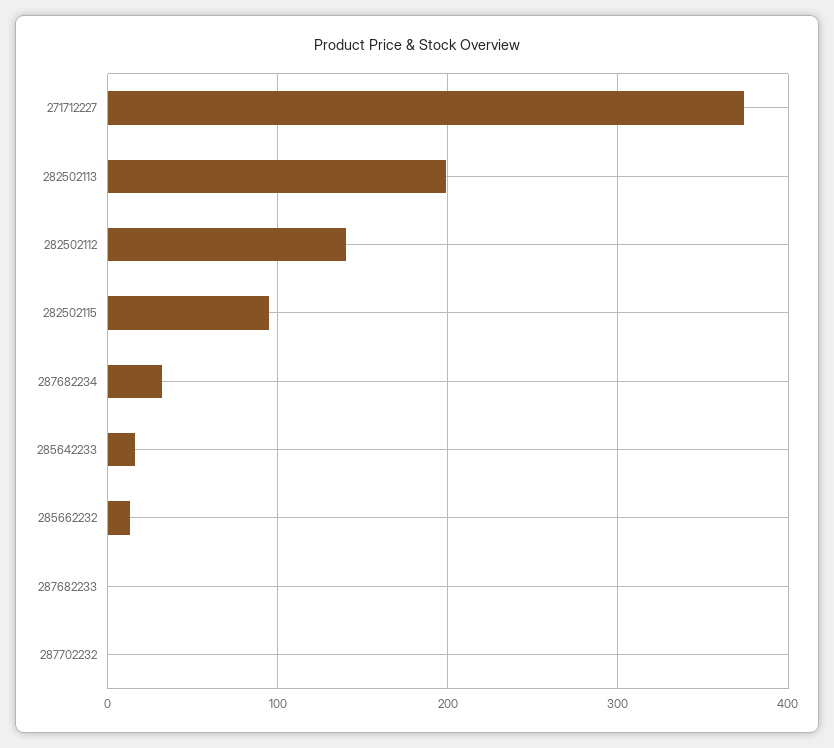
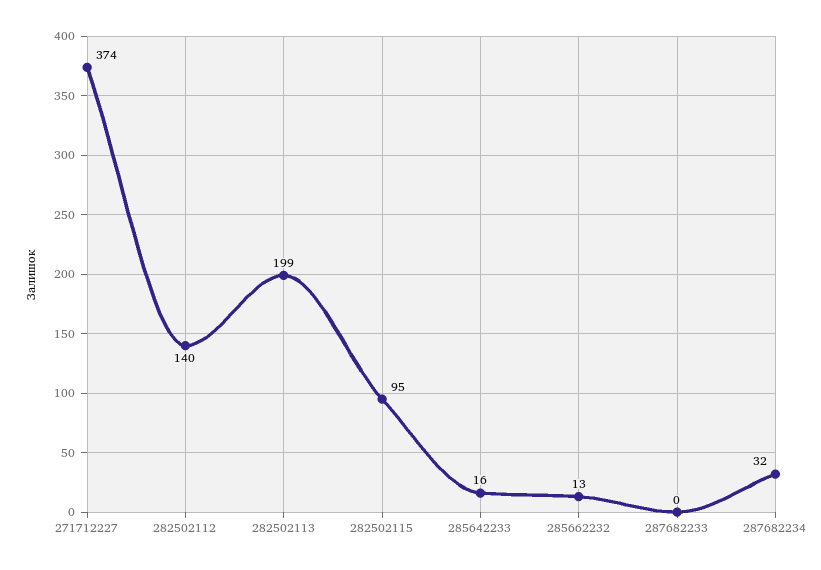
287702232: 0 -> none

